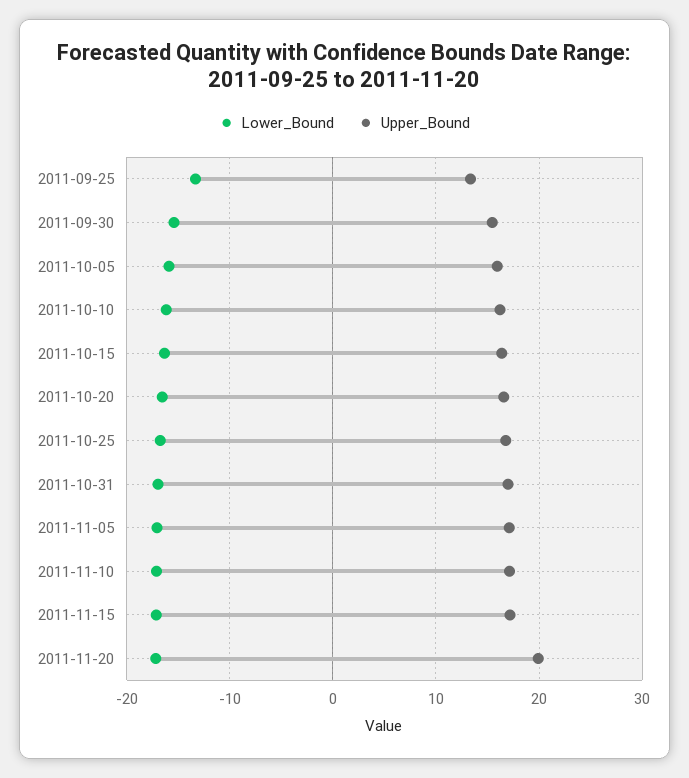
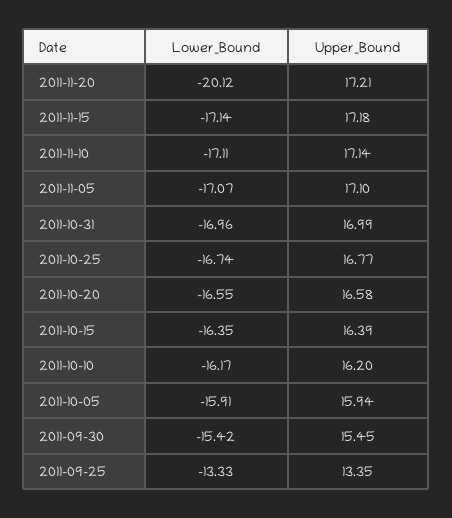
Lower_Bound, 2011-11-20: -17 -> -20.12
Upper_Bound, 2011-11-20: 20 -> 17.21

